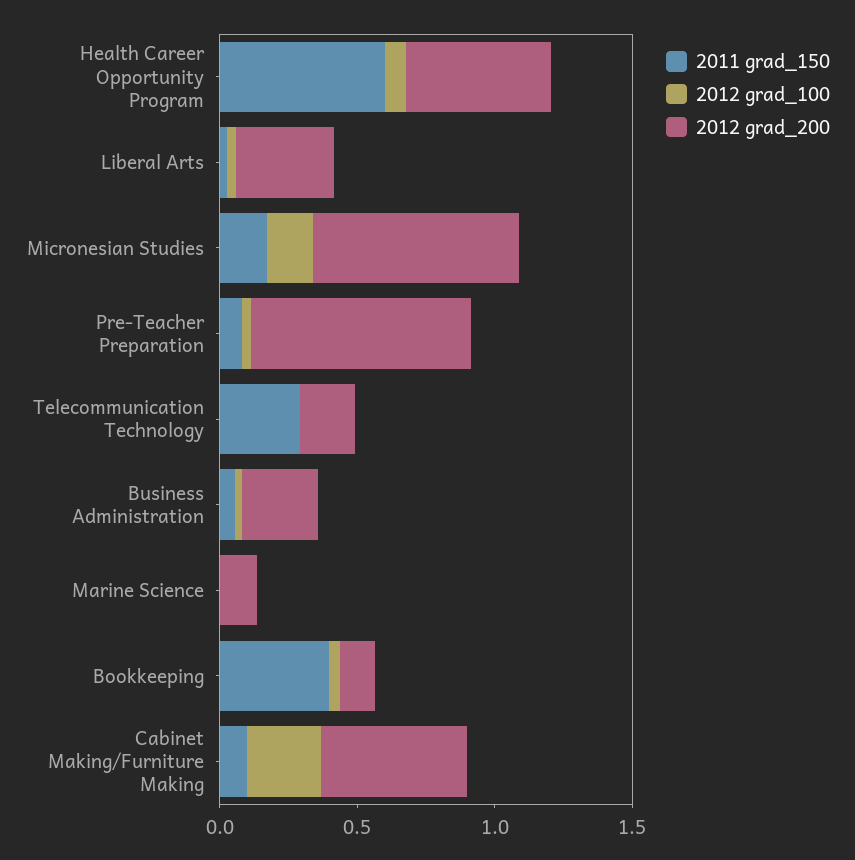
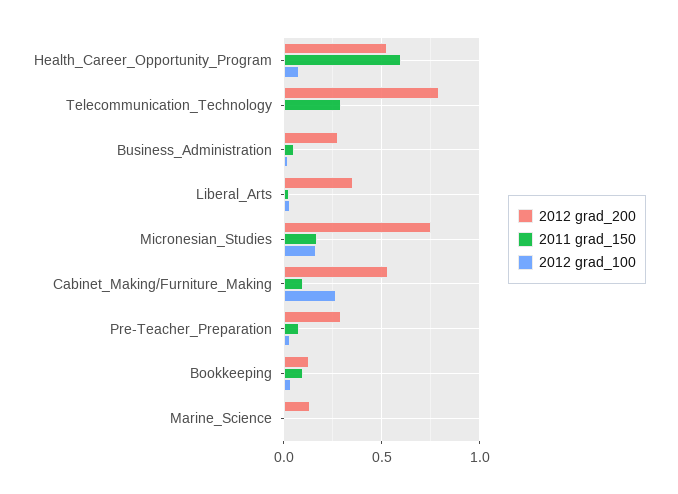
2012 grad_200, Pre-Teacher Preparation: 0.8 -> 0.3
2012 grad_200, Telecommunication Technology: 0.2 -> 0.8
2011 grad_150, Bookkeeping: 0.4 -> 0.1

